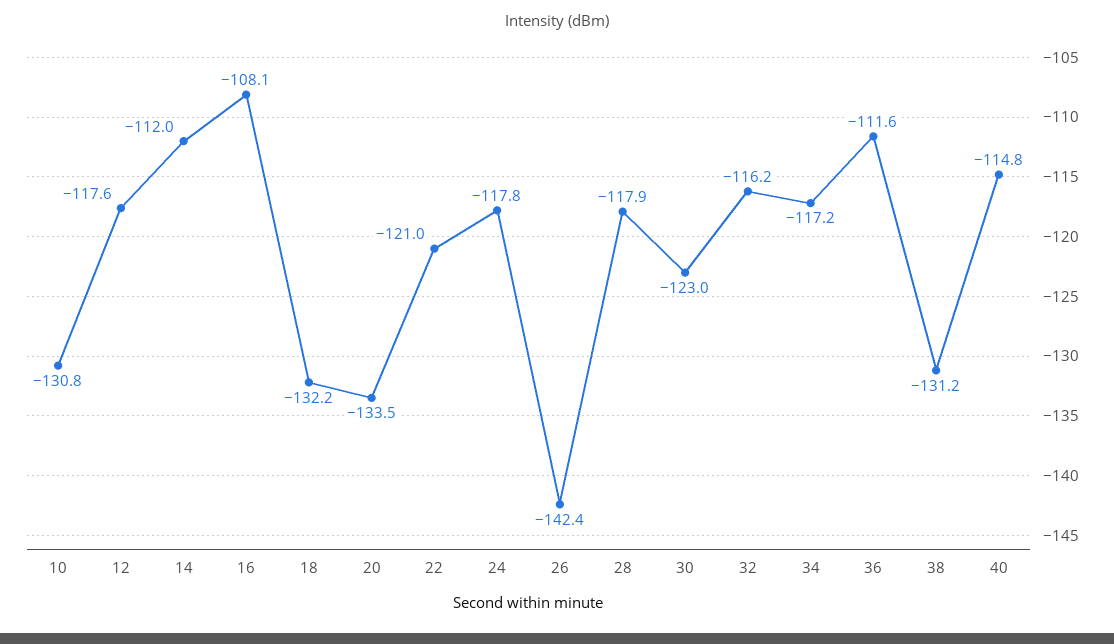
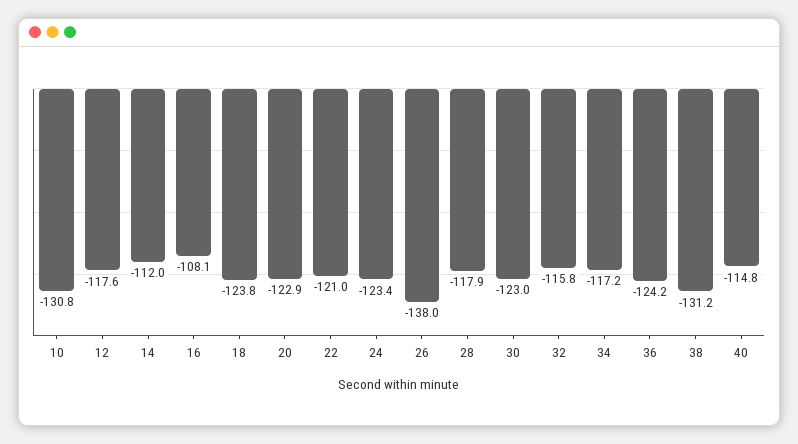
18: -132.2 -> -123.8
20: -133.5 -> -122.9
24: -117.8 -> -123.4
26: -142.4 -> -138
32: -116.2 -> -115.8
36: -111.6 -> -124.2

